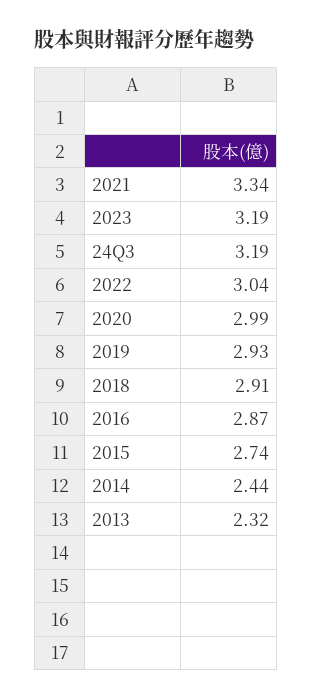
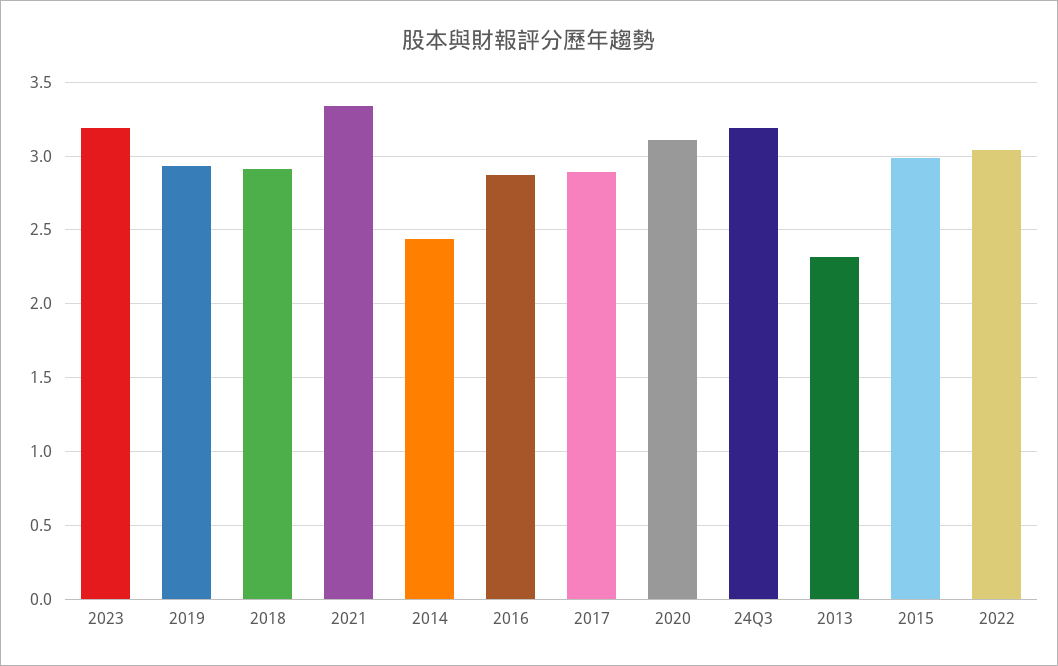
2020: 2.99 -> 3.1
2015: 2.74 -> 3
2017: none -> 2.9

